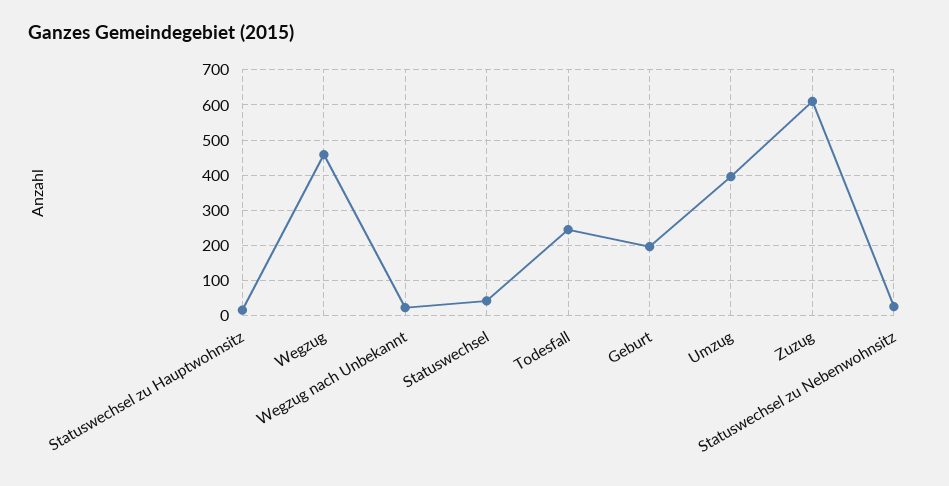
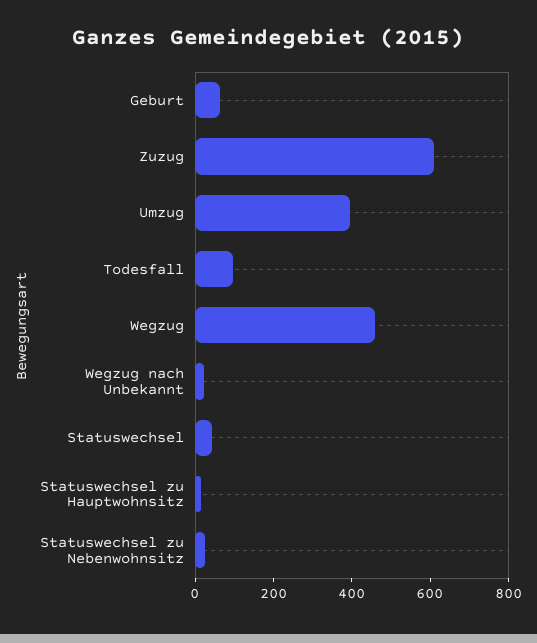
Todesfall: 240 -> 100
Geburt: 200 -> 50

